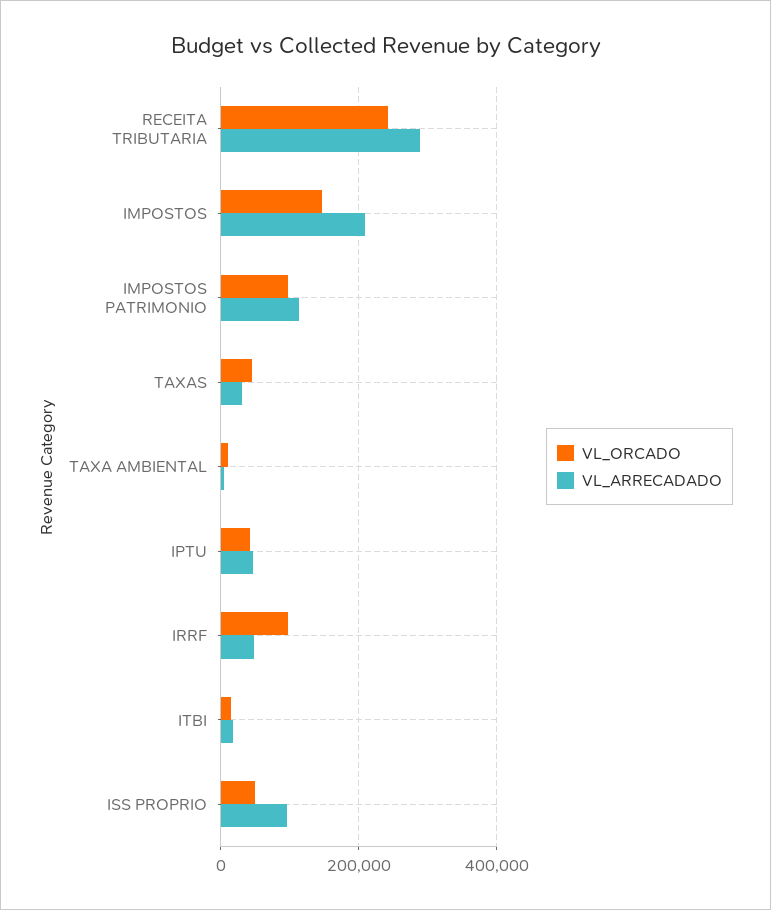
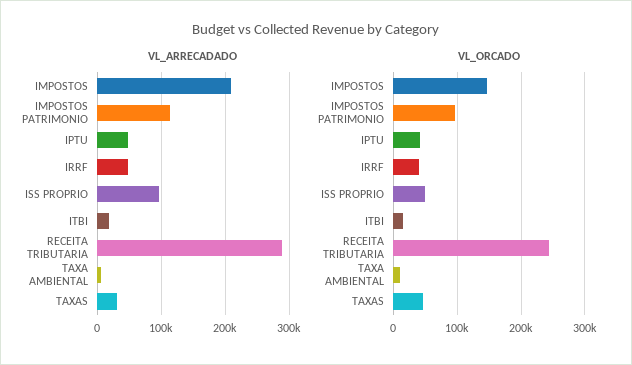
VL_ORCADO, IRRF: 100000 -> 40000

